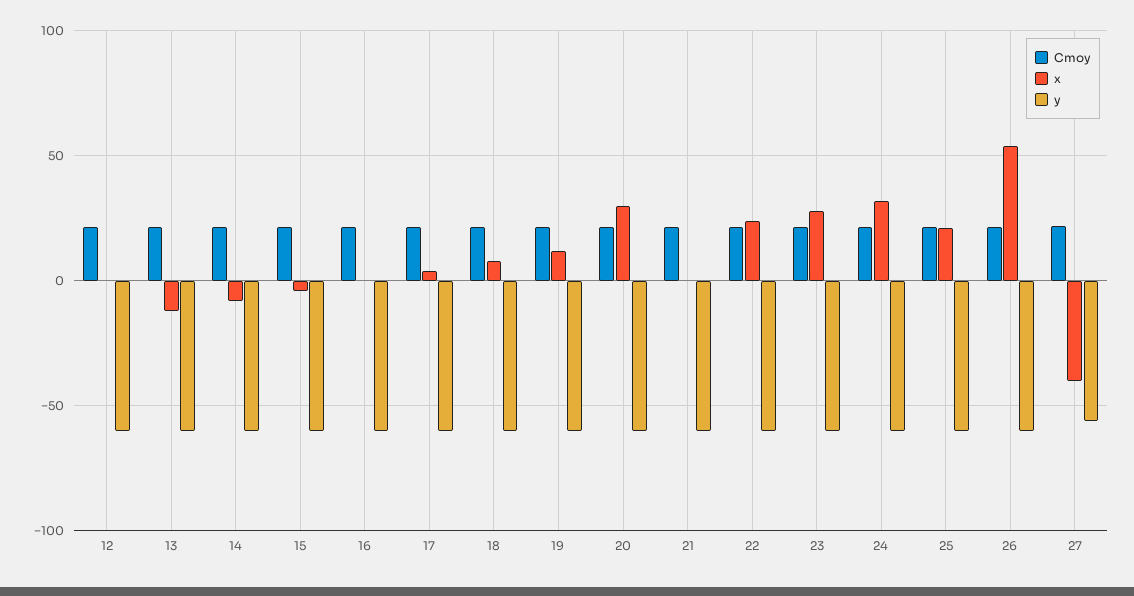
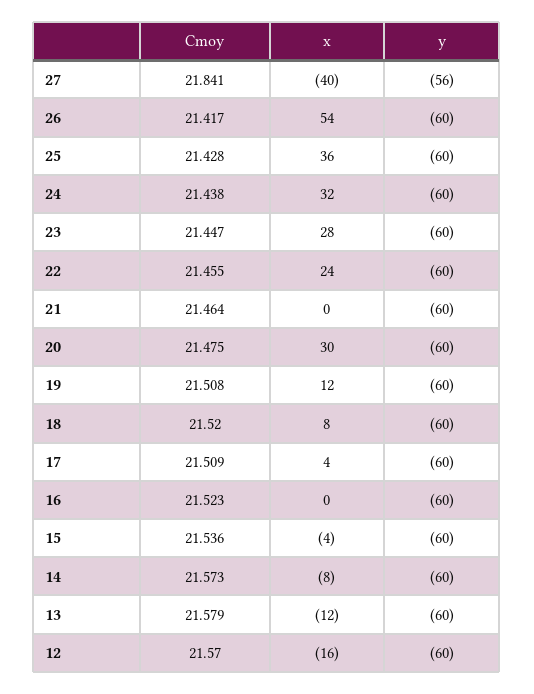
x, 12: 0 -> -16
x, 25: 20 -> 36

